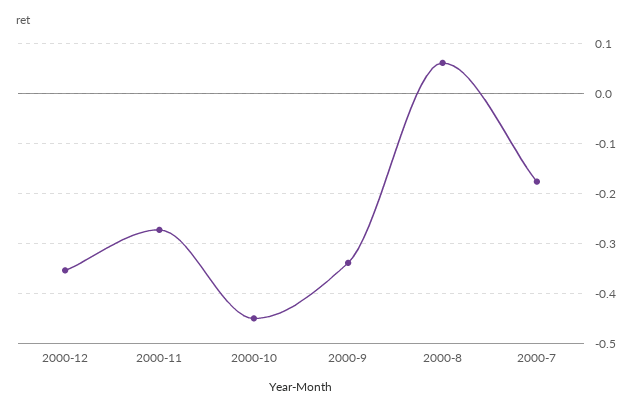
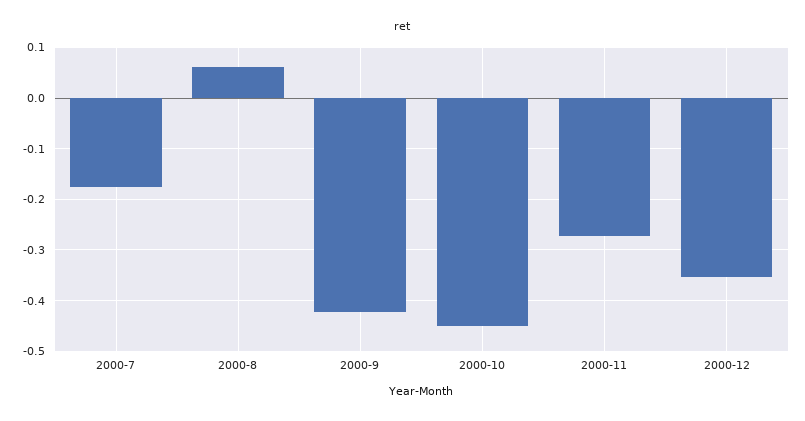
2000-9: -0.34 -> -0.42

